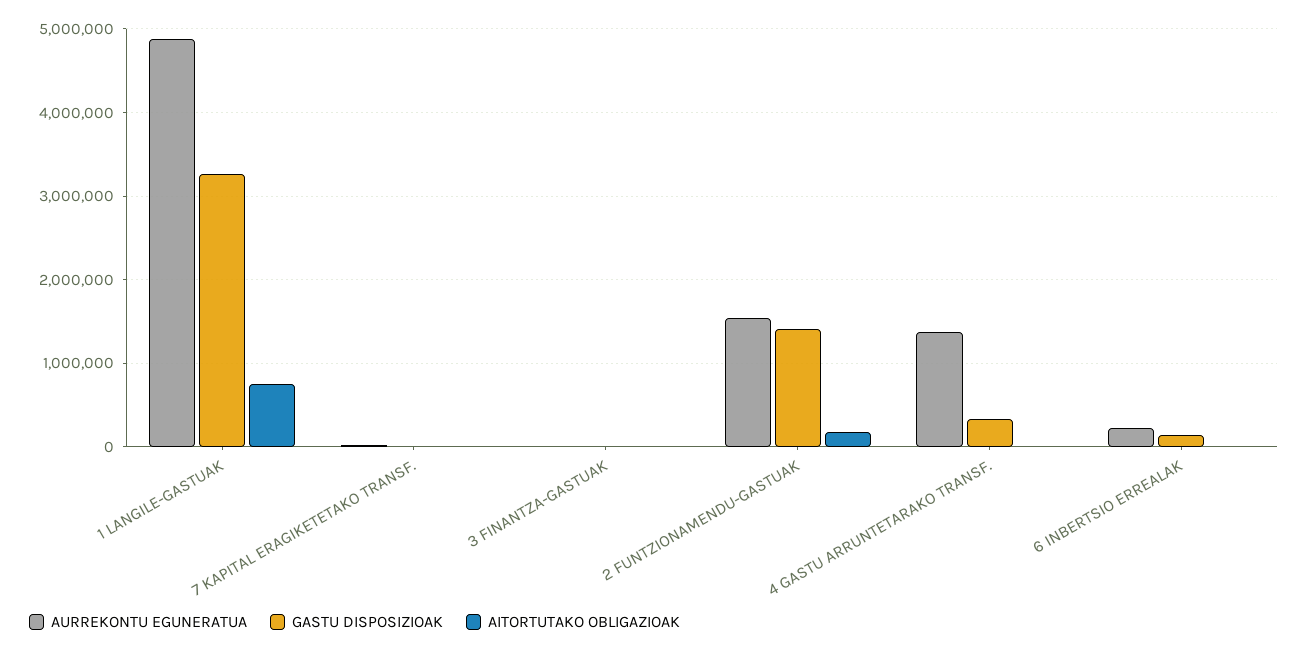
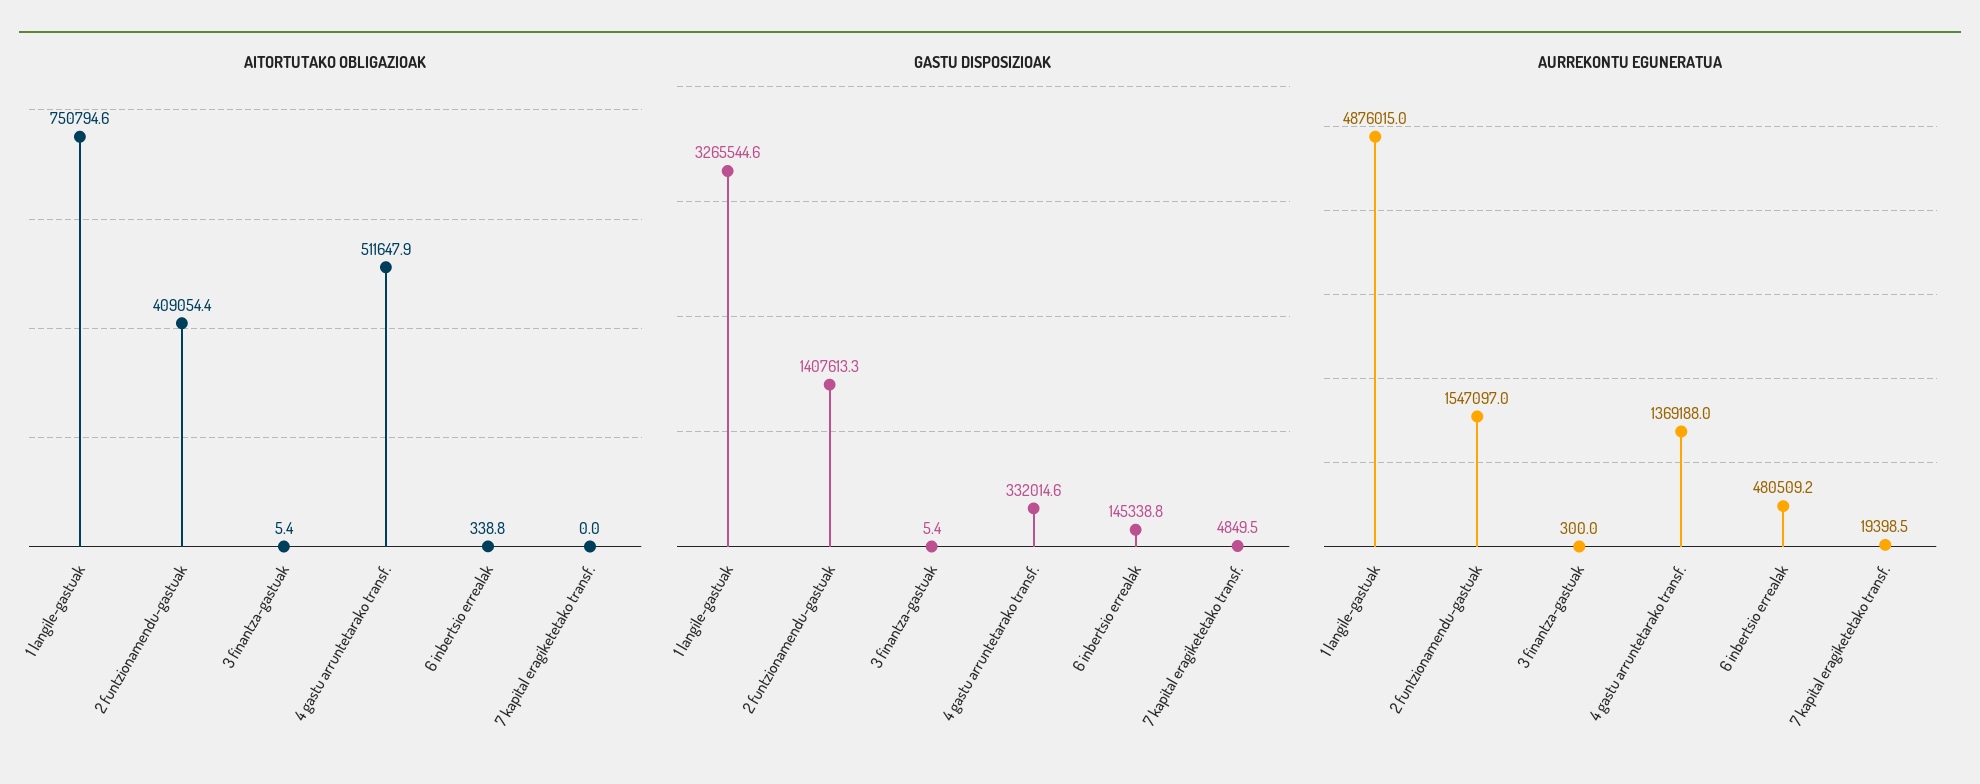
AITORTUTAKO OBLIGAZIOAK, 2 FUNTZIONAMENDU-GASTUAK: 200000 -> 409054.4
AITORTUTAKO OBLIGAZIOAK, 4 GASTU ARRUNTETARAKO TRANSF.: 0 -> 511647.9
AURREKONTU EGUNERATUA, 6 INBERTSIO ERREALAK: 200000 -> 480509.2

